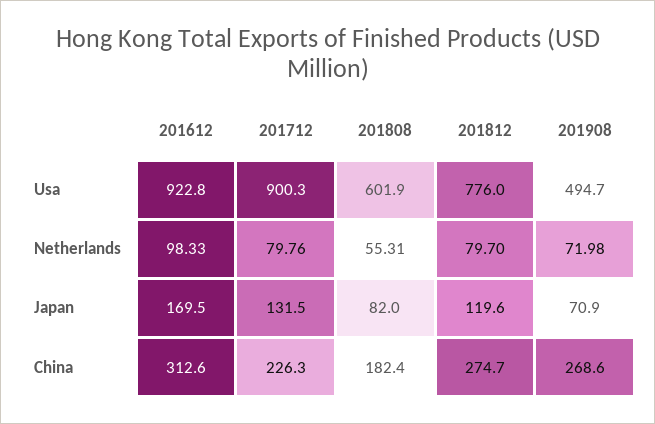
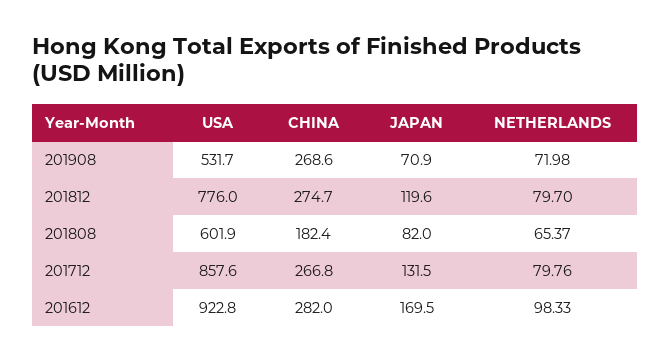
201712, Usa: 900.3 -> 857.6
201908, Usa: 494.7 -> 531.7
201808, Netherlands: 55.31 -> 65.37
201612, China: 312.6 -> 282
201712, China: 226.3 -> 266.8

